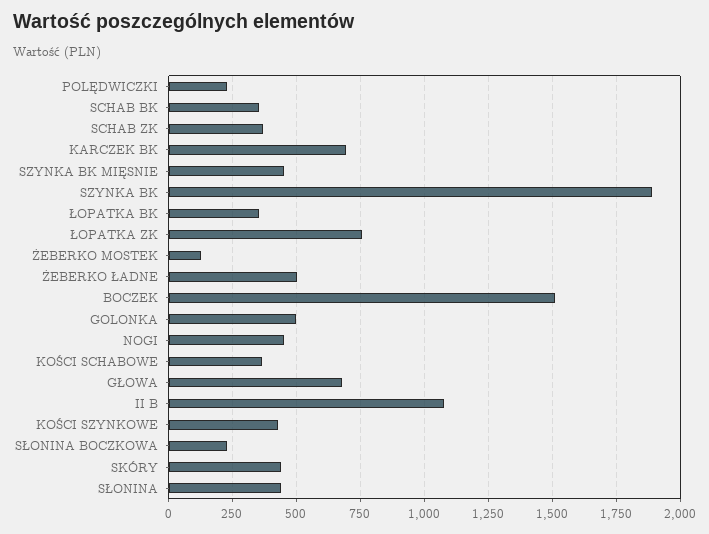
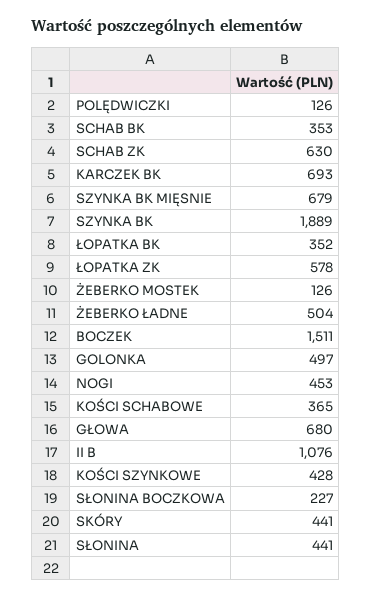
POLĘDWICZKI: 225 -> 126
SCHAB ZK: 375 -> 630
SZYNKA BK MIĘSNIE: 450 -> 679
ŁOPATKA ZK: 750 -> 578

